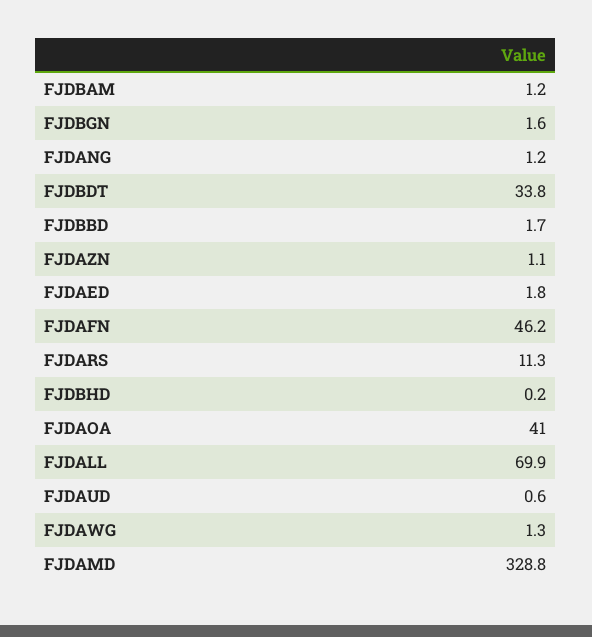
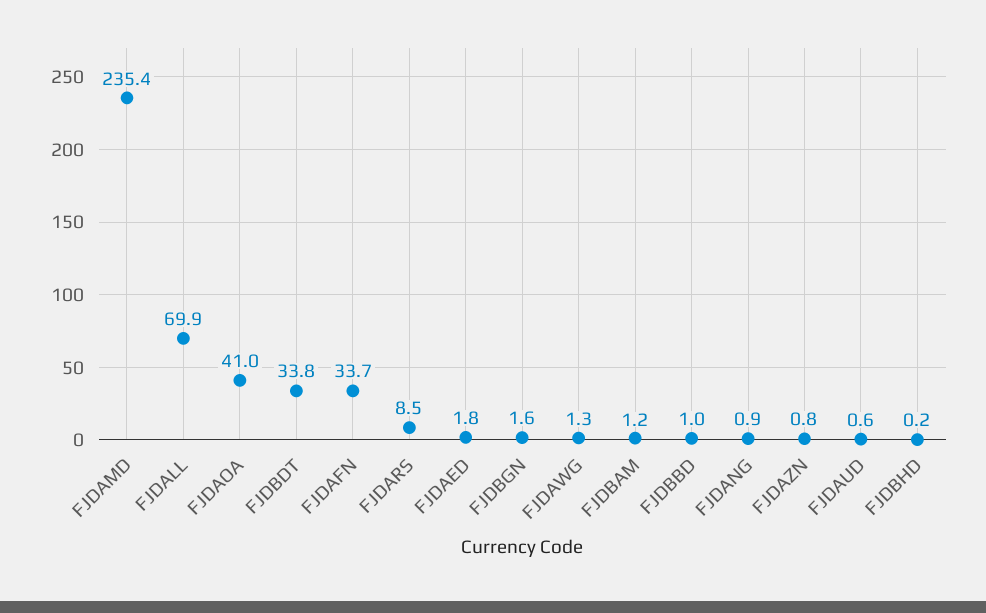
FJDANG: 1.2 -> 0.9
FJDBBD: 1.7 -> 1
FJDAZN: 1.1 -> 0.8
FJDAFN: 46.2 -> 33.7
FJDARS: 11.3 -> 8.5
FJDAMD: 328.8 -> 235.4

